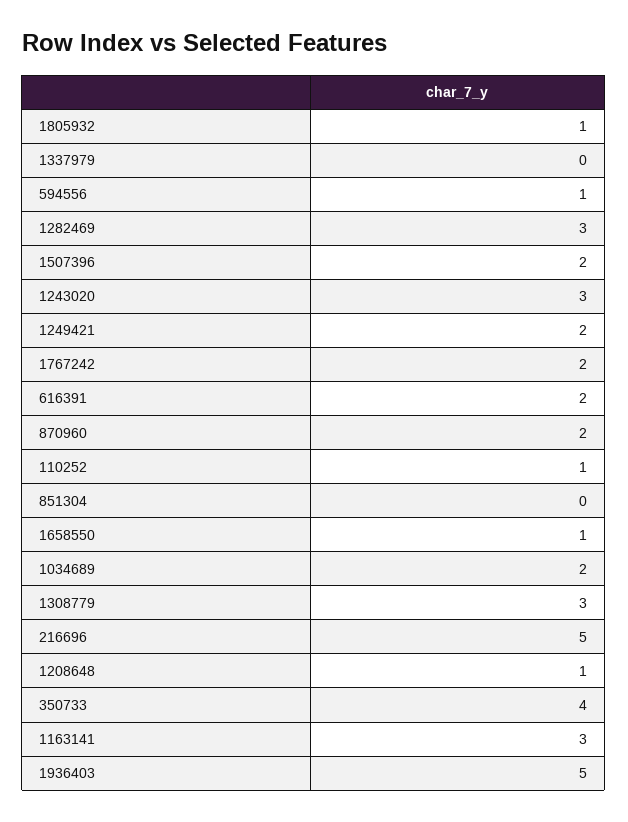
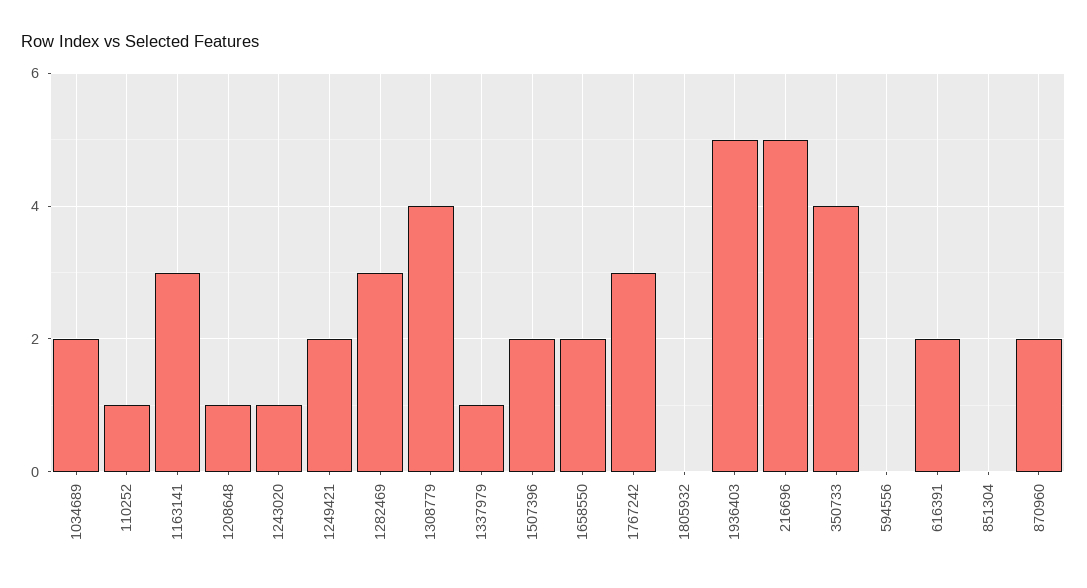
1805932: 1 -> 0
1337979: 0 -> 1
594556: 1 -> 0
1243020: 3 -> 1
1767242: 2 -> 3
1658550: 1 -> 2
1308779: 3 -> 4

